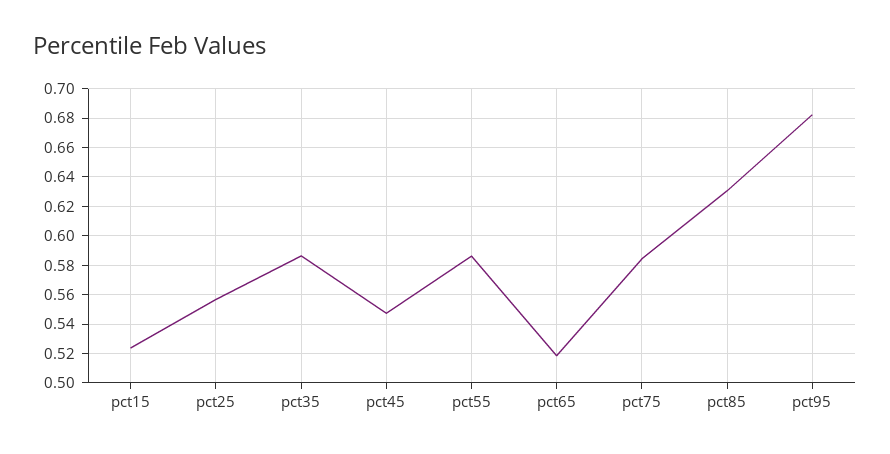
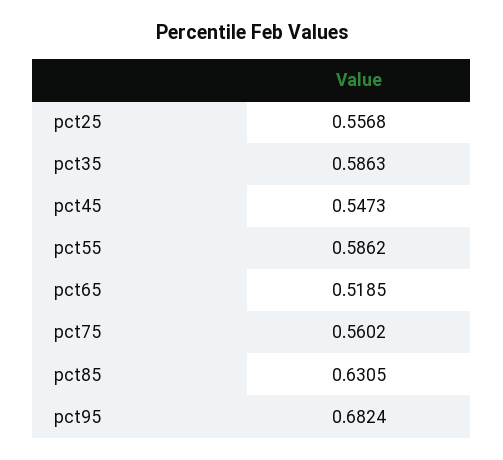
pct15: 0.525 -> none
pct75: 0.585 -> 0.5602

